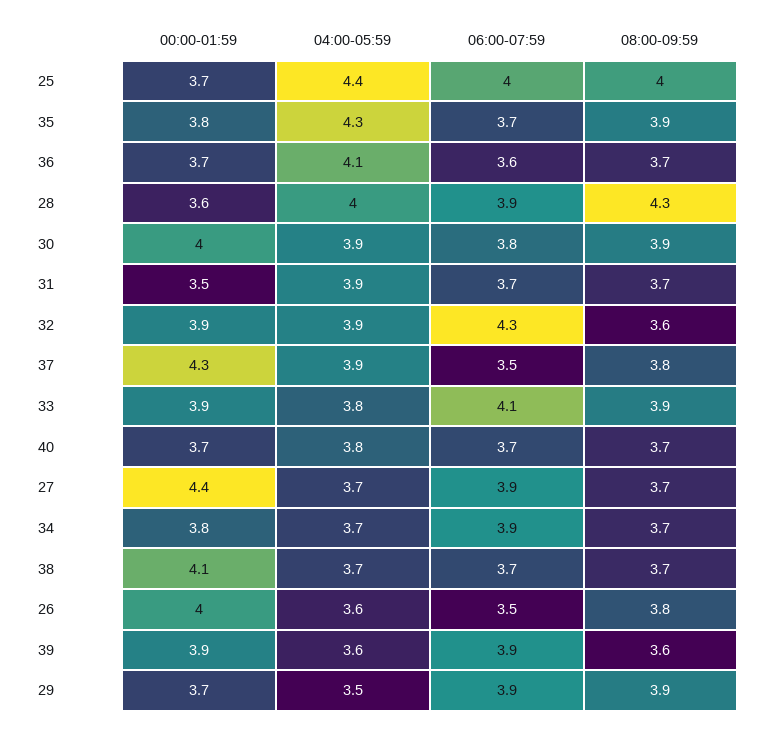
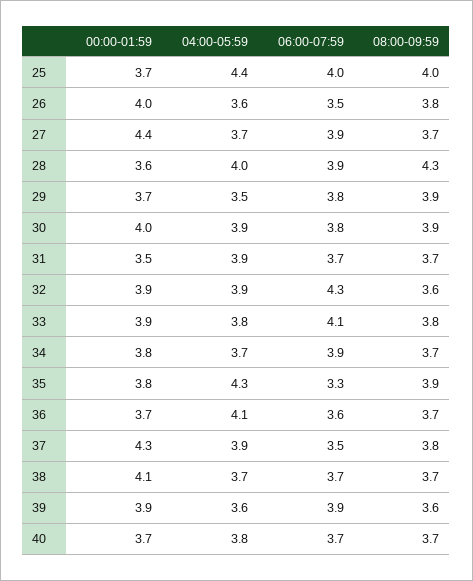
06:00-07:59, 35: 3.7 -> 3.3
08:00-09:59, 33: 3.9 -> 3.8
06:00-07:59, 29: 3.9 -> 3.8

